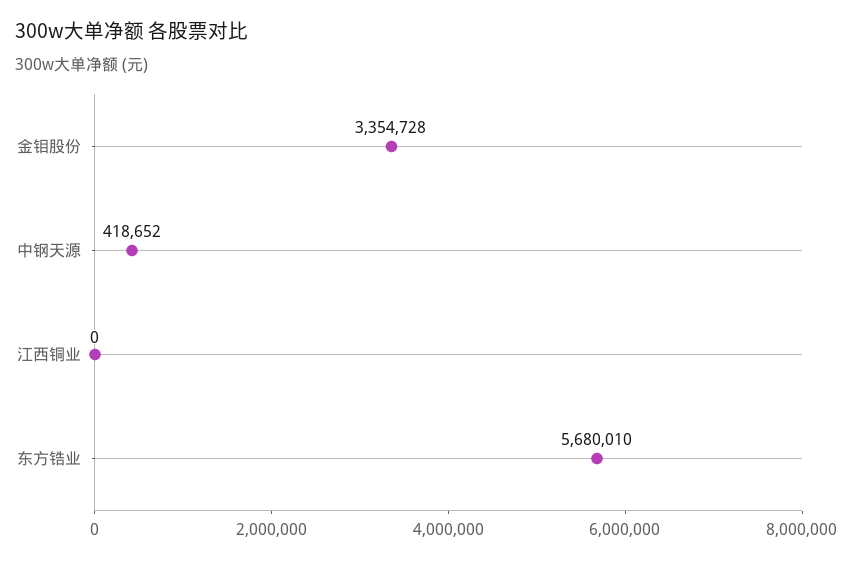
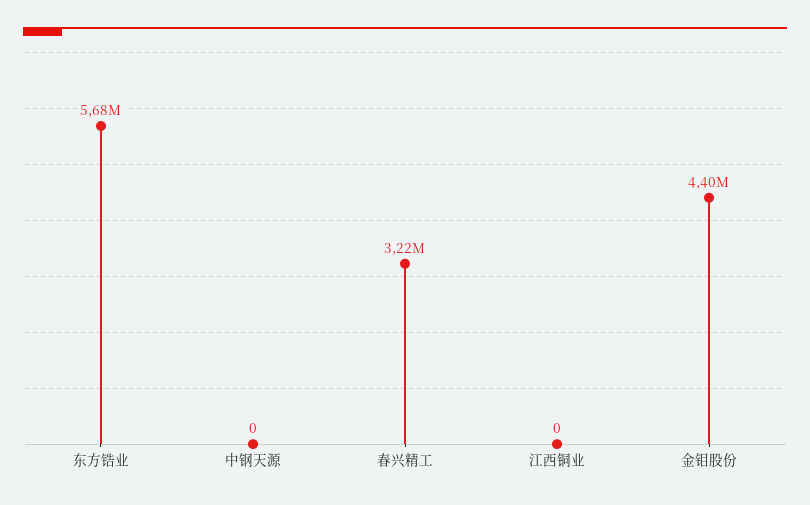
金钼股份: 3354728 -> 4400000
中钢天源: 418652 -> 0
春兴精工: none -> 3220000

